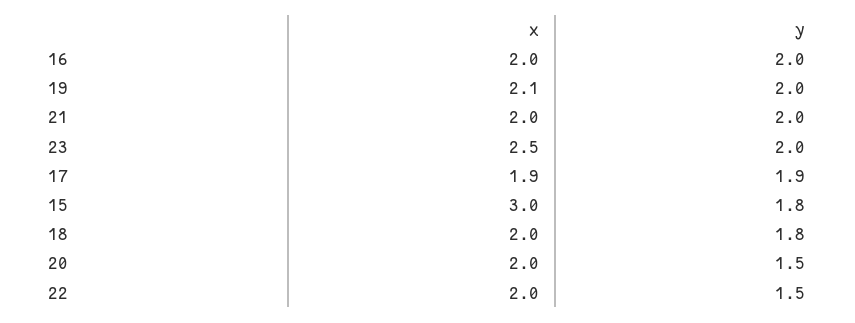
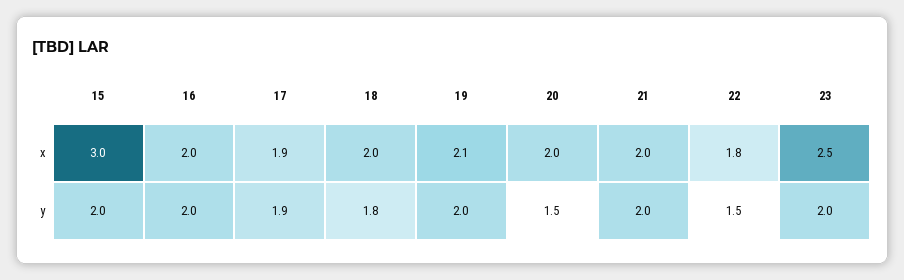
y, 15: 1.8 -> 2
x, 22: 2 -> 1.8

